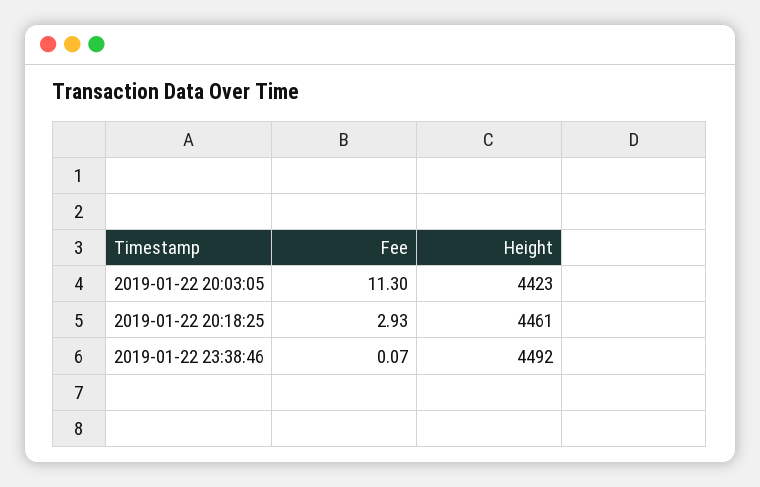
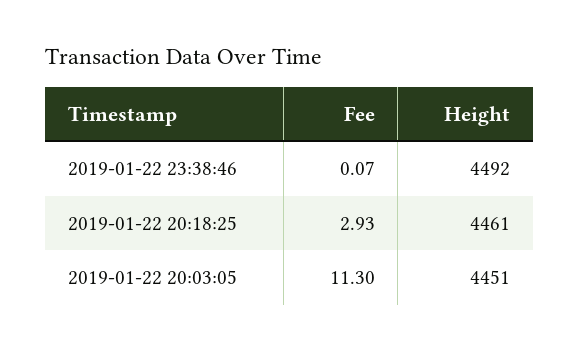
Height, 2019-01-22 20:03:05: 4423 -> 4451

